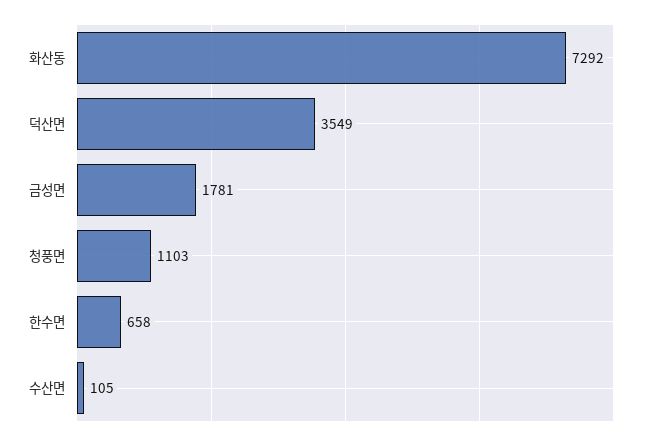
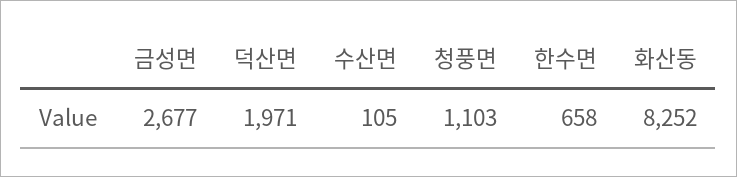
화산동: 7292 -> 8252
덕산면: 3549 -> 1971
금성면: 1781 -> 2677

